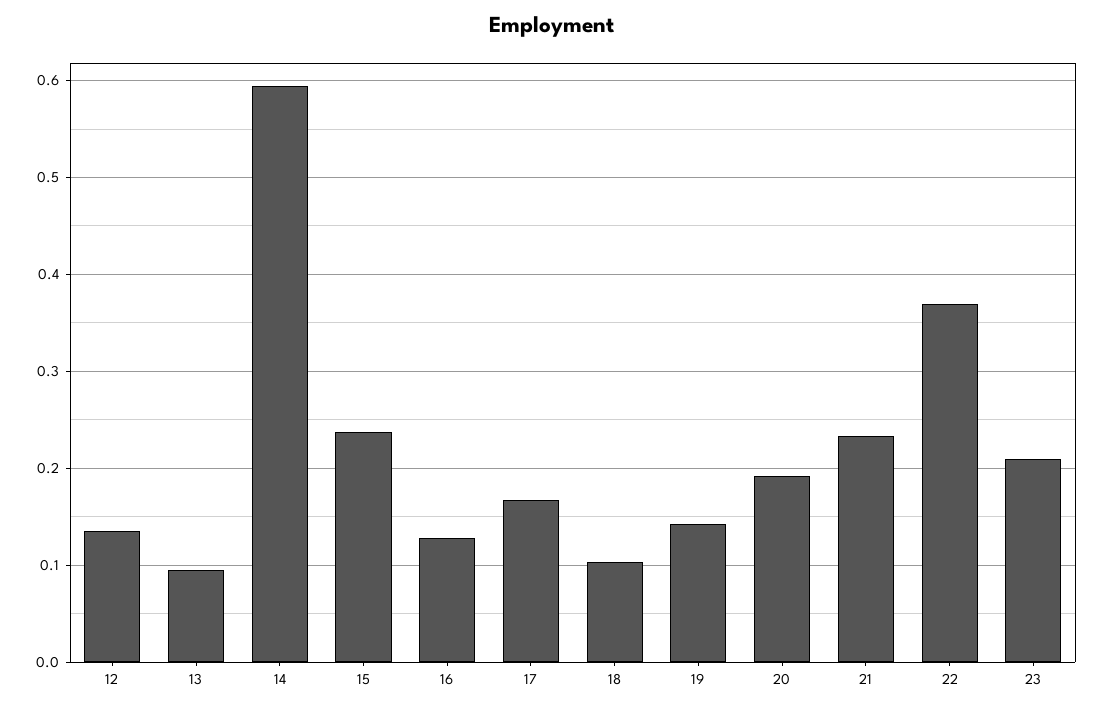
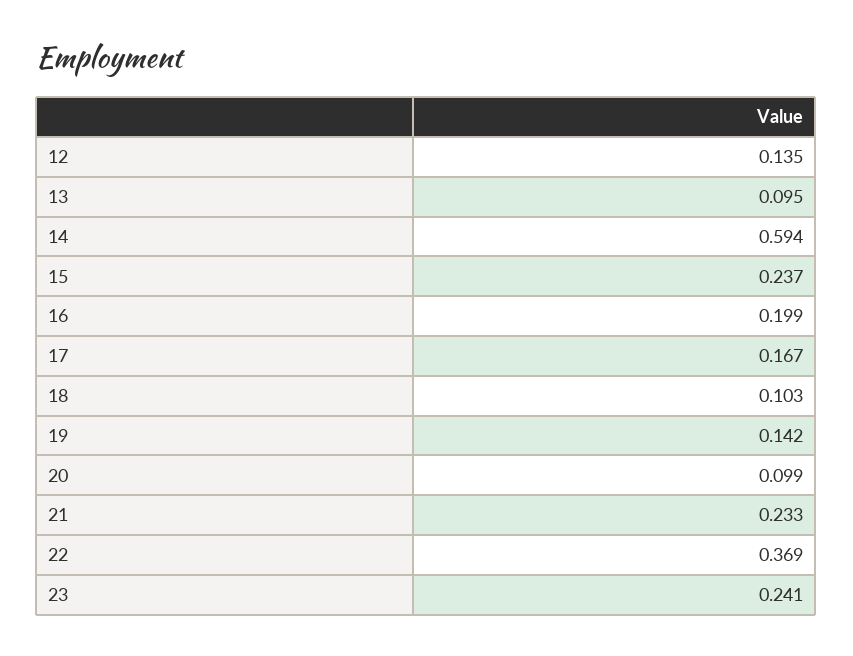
16: 0.13 -> 0.199
20: 0.19 -> 0.099
23: 0.21 -> 0.241

